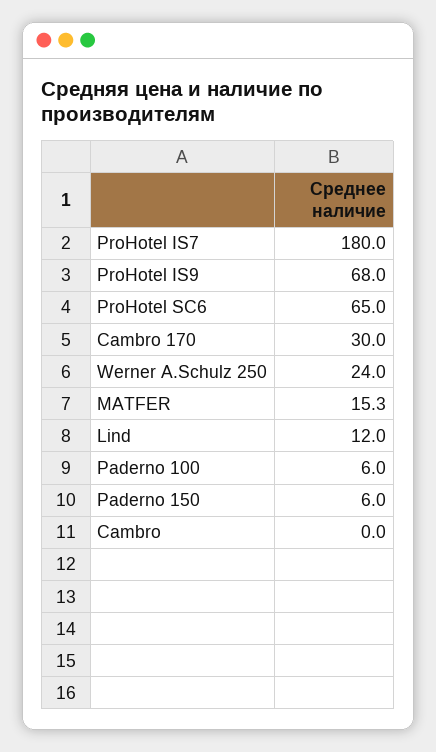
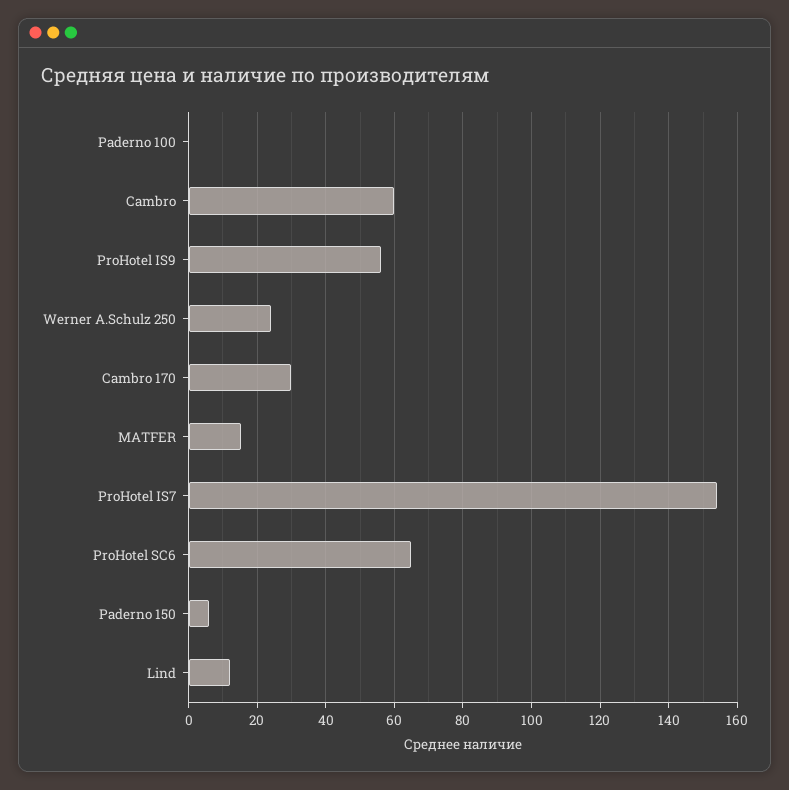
ProHotel IS7: 180 -> 154
ProHotel IS9: 68 -> 56
Paderno 100: 6 -> 0
Cambro: 0 -> 60

